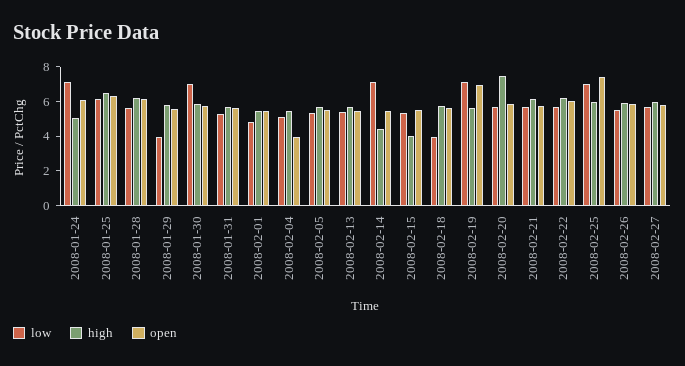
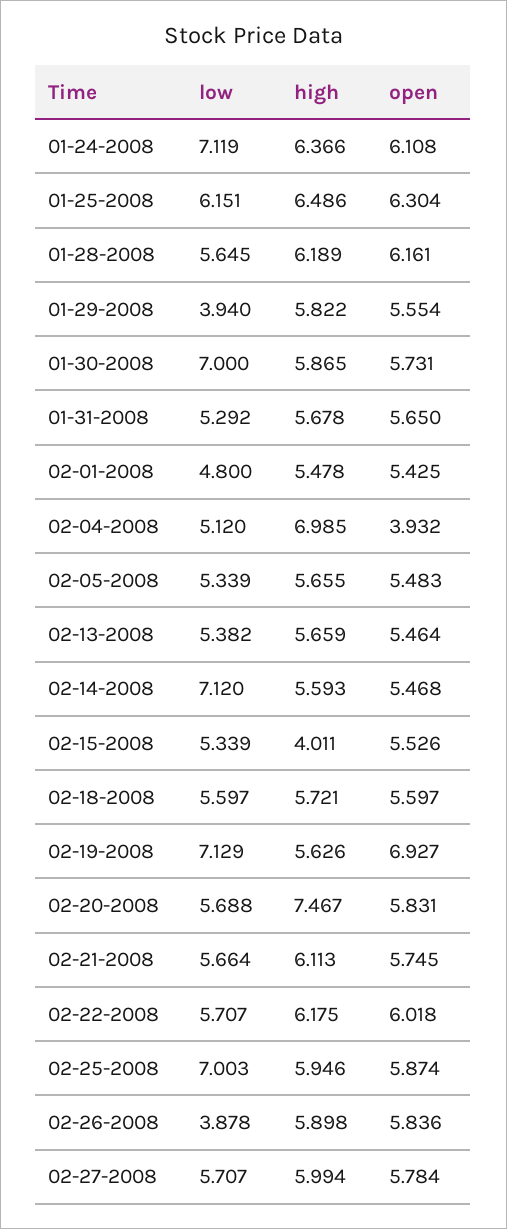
high, 2008-01-24: 5 -> 6.366
high, 2008-02-04: 5.5 -> 6.985
high, 2008-02-14: 4.5 -> 5.593
low, 2008-02-18: 4 -> 5.597
open, 2008-02-25: 7.5 -> 5.874
low, 2008-02-26: 5.5 -> 3.878

